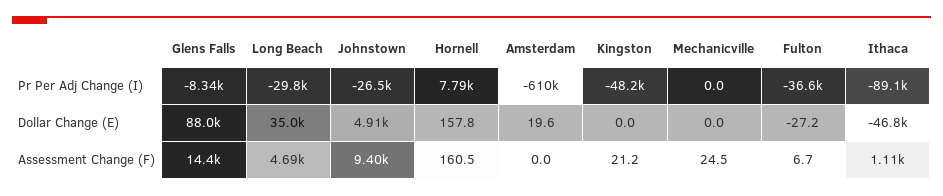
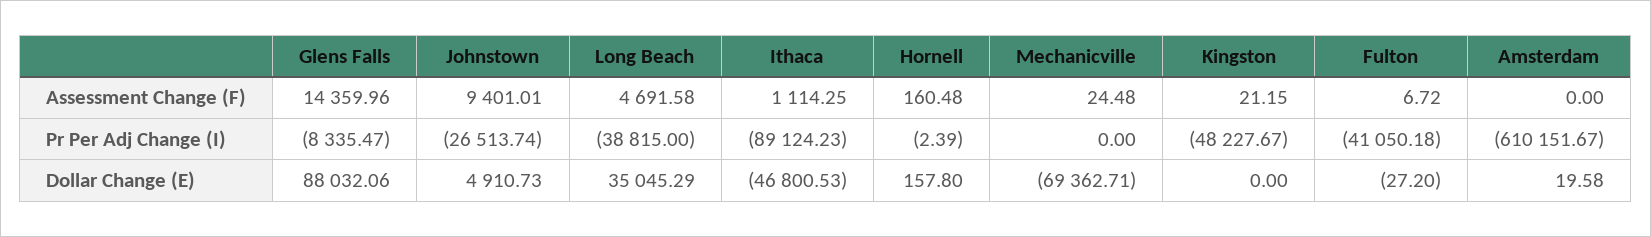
Long Beach, Pr Per Adj Change (I): -29800 -> -38815
Hornell, Pr Per Adj Change (I): 7790 -> -2.39
Fulton, Pr Per Adj Change (I): -36600 -> -41050.18
Mechanicville, Dollar Change (E): 0 -> -69362.71

